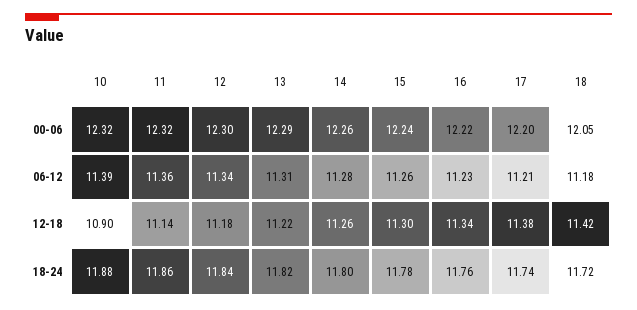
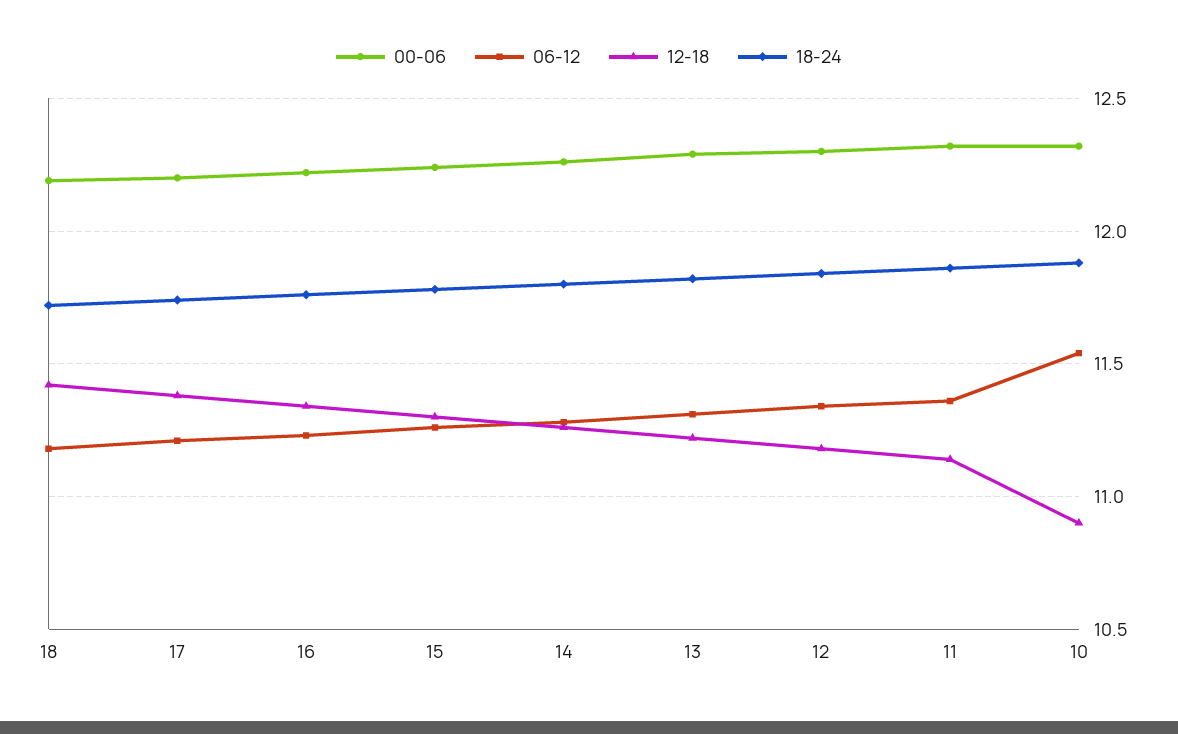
00-06, 18: 12.05 -> 12.2
06-12, 10: 11.39 -> 11.55

